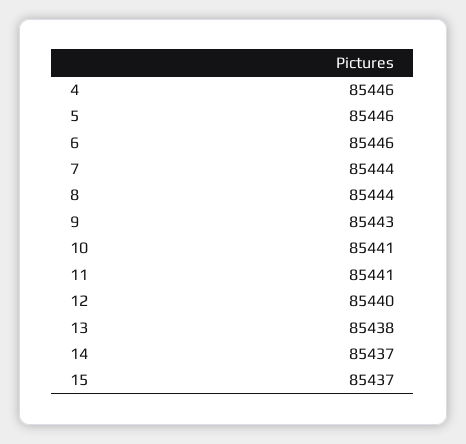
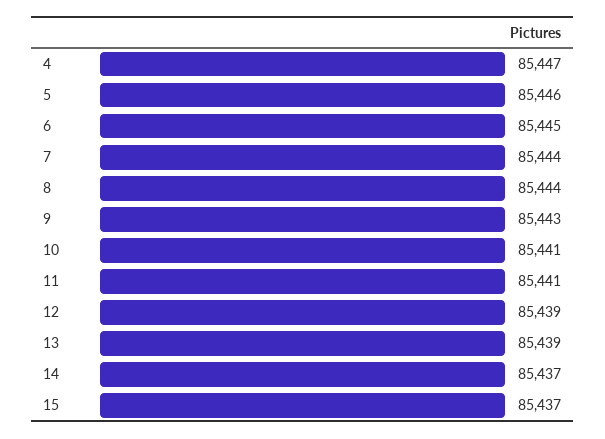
4: 85446 -> 85447
6: 85446 -> 85445
12: 85440 -> 85439
13: 85438 -> 85439

